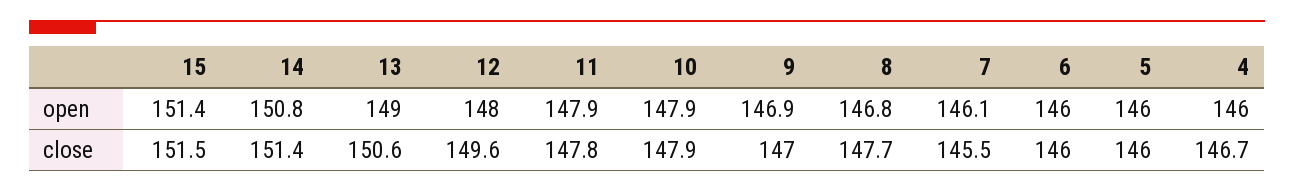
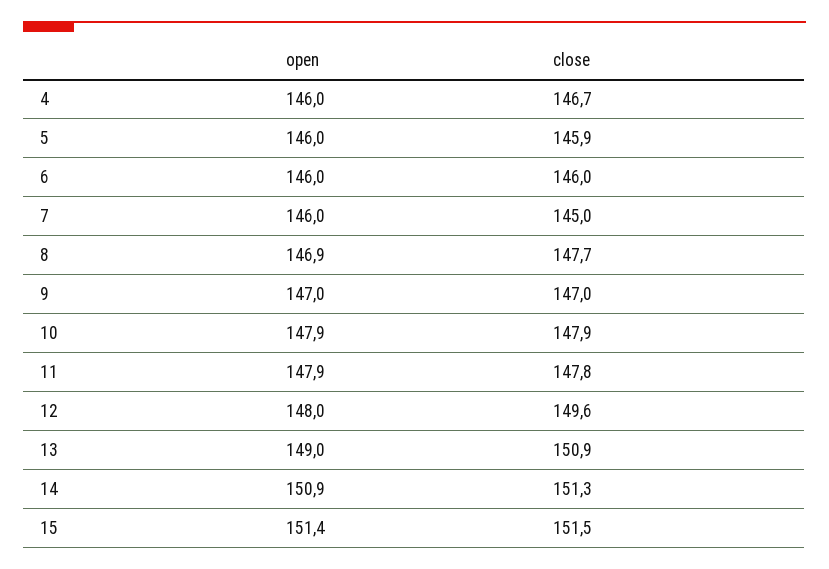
14, open: 150.8 -> 150.9
9, open: 146.9 -> 147
8, open: 146.8 -> 146.9
7, open: 146.1 -> 146
14, close: 151.4 -> 151.3
13, close: 150.6 -> 150.9
7, close: 145.5 -> 145
5, close: 146 -> 145.9

